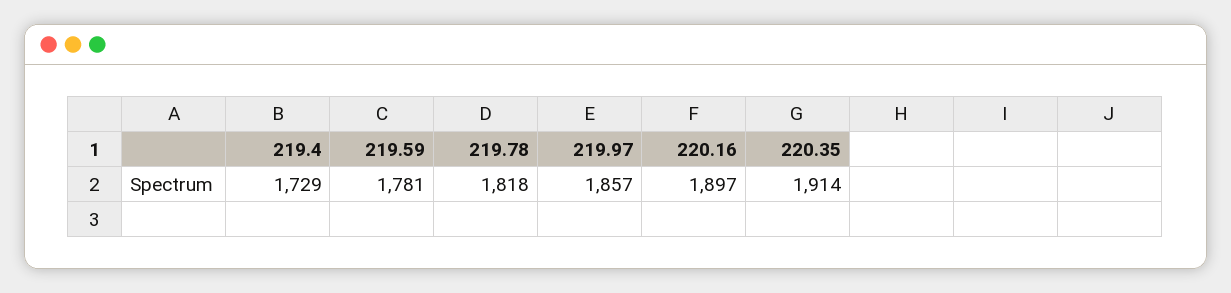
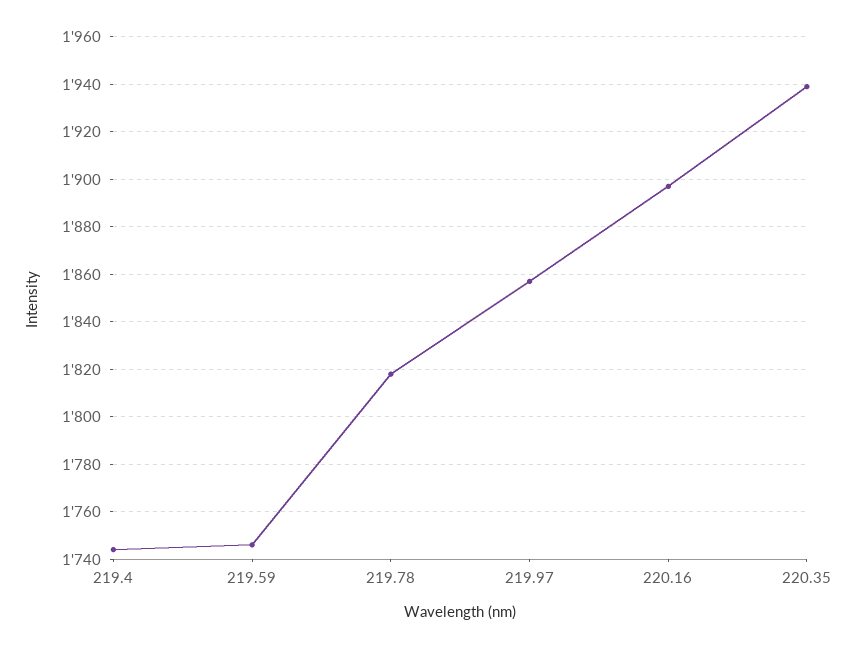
219.4: 1729 -> 1745
219.59: 1781 -> 1745
220.35: 1914 -> 1940

